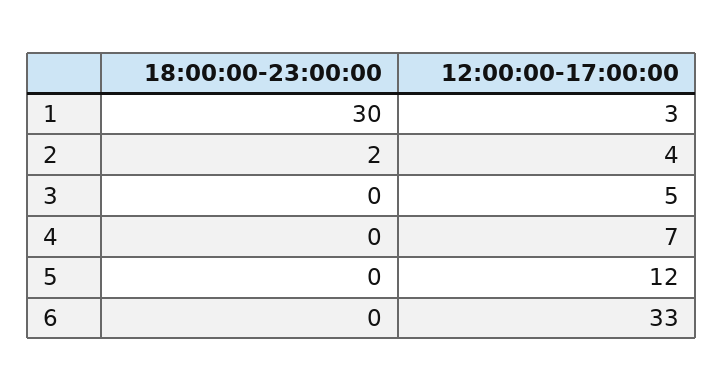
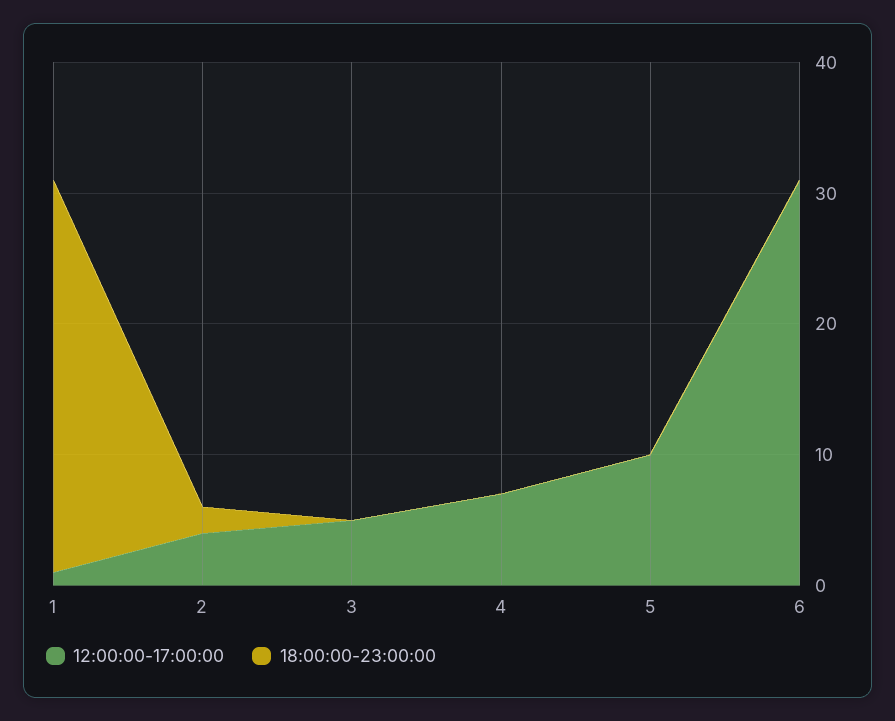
12:00:00-17:00:00, 1: 3 -> 1
12:00:00-17:00:00, 5: 12 -> 10
12:00:00-17:00:00, 6: 33 -> 31

